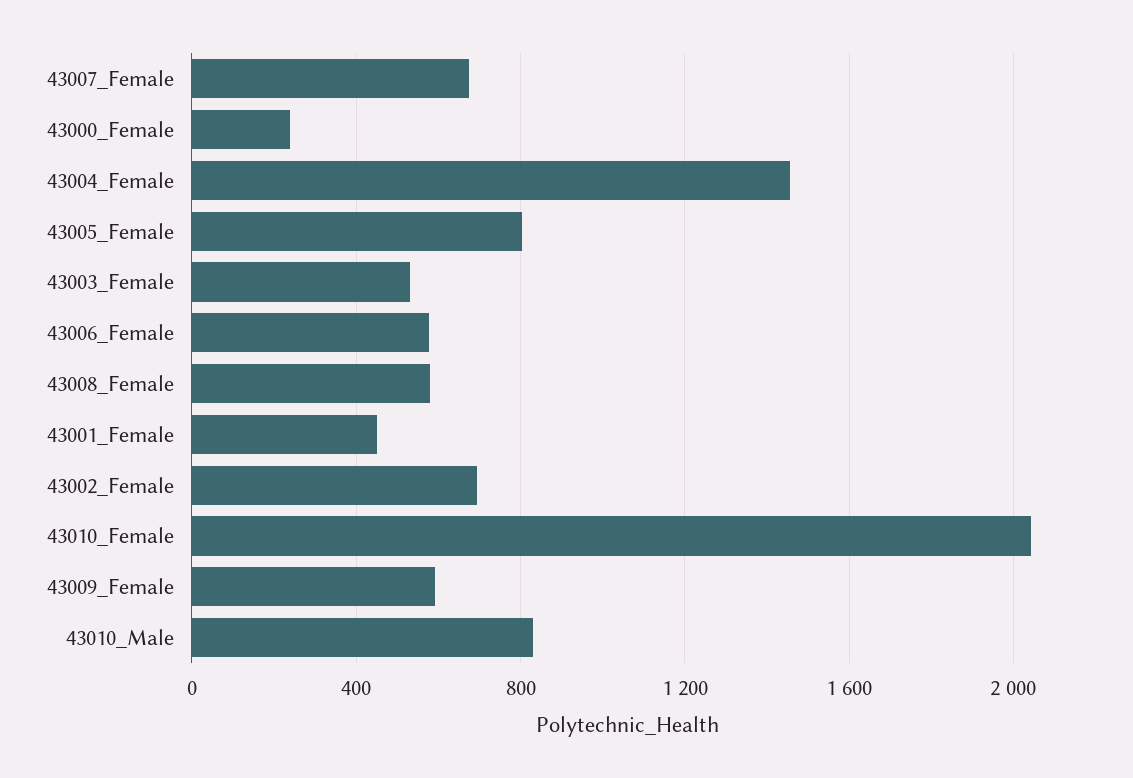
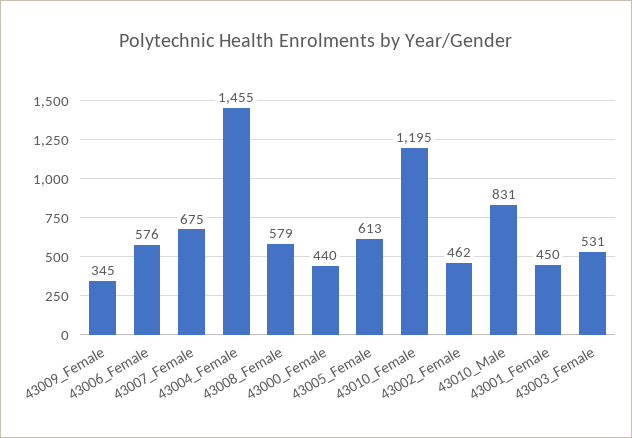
43000_Female: 250 -> 440
43005_Female: 800 -> 613
43002_Female: 700 -> 462
43010_Female: 2050 -> 1195
43009_Female: 600 -> 345

